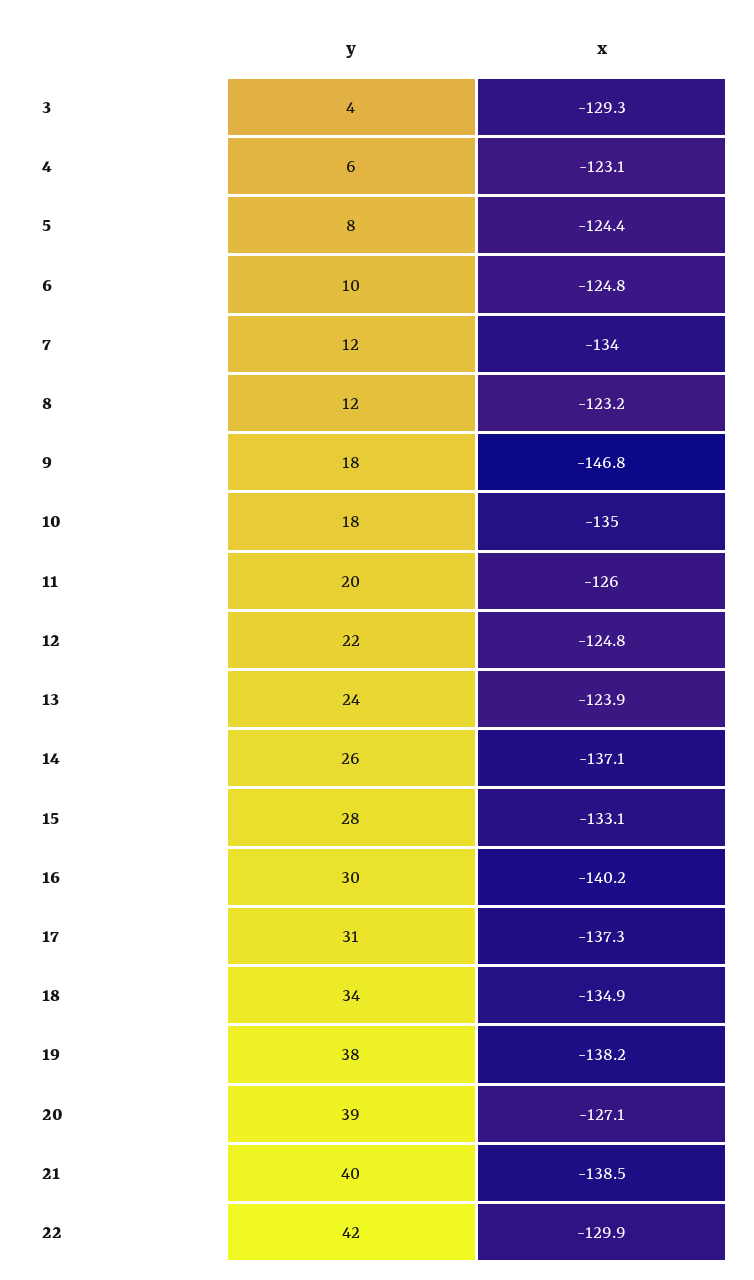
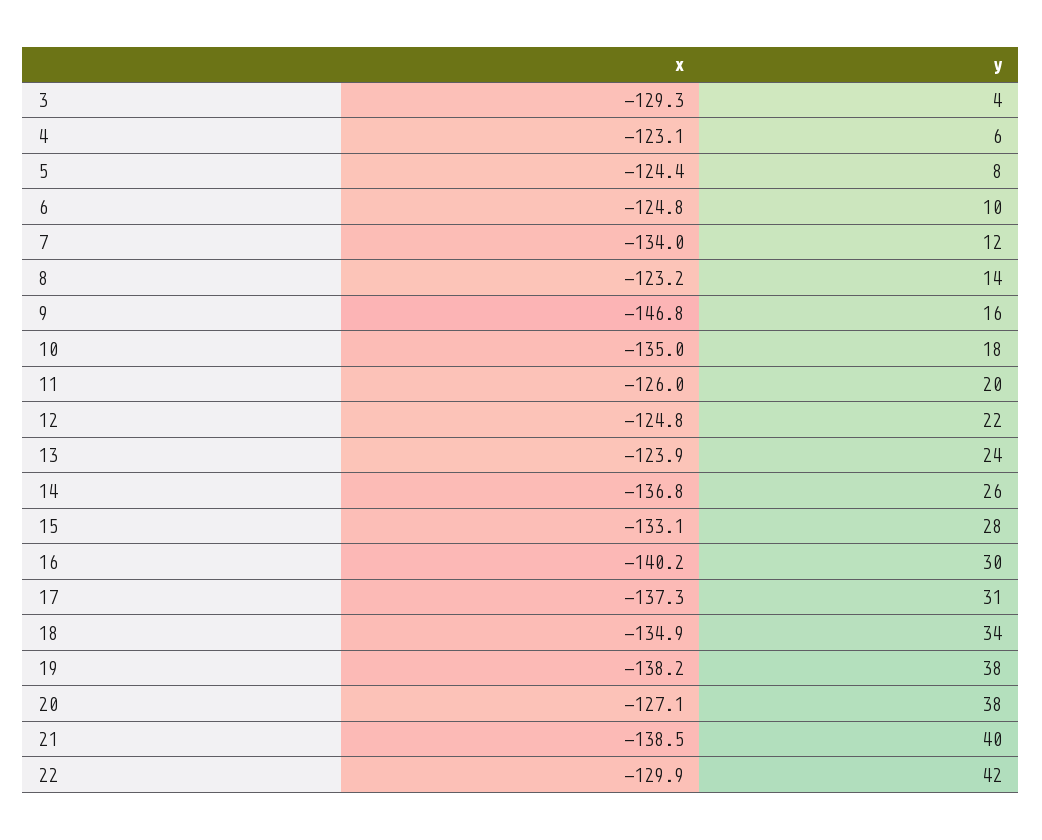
y, 8: 12 -> 14
y, 9: 18 -> 16
x, 14: -137.1 -> -136.8
y, 20: 39 -> 38

